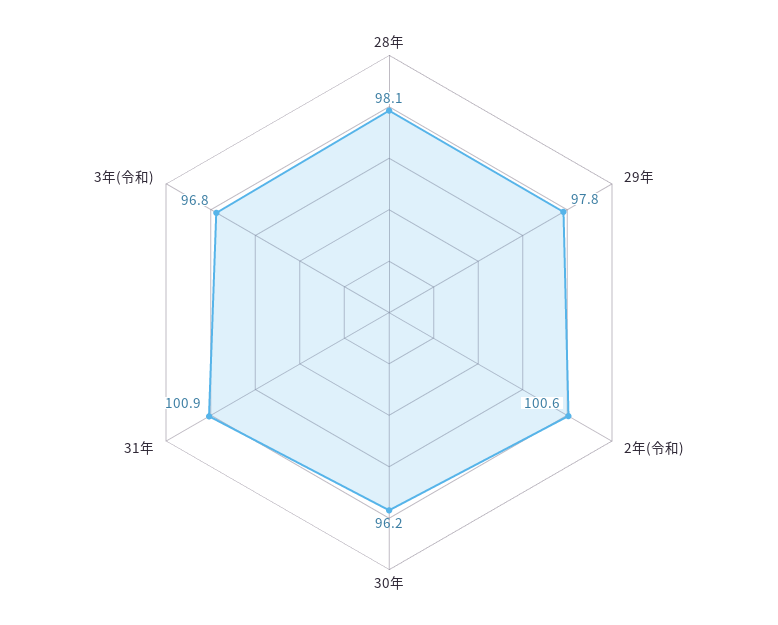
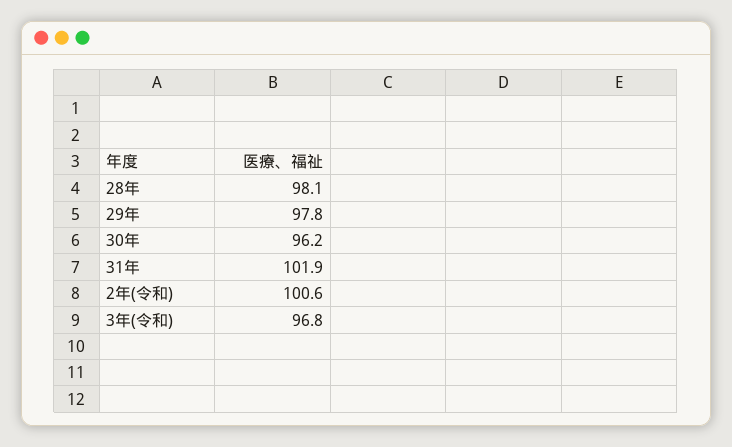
31年: 100.9 -> 101.9

